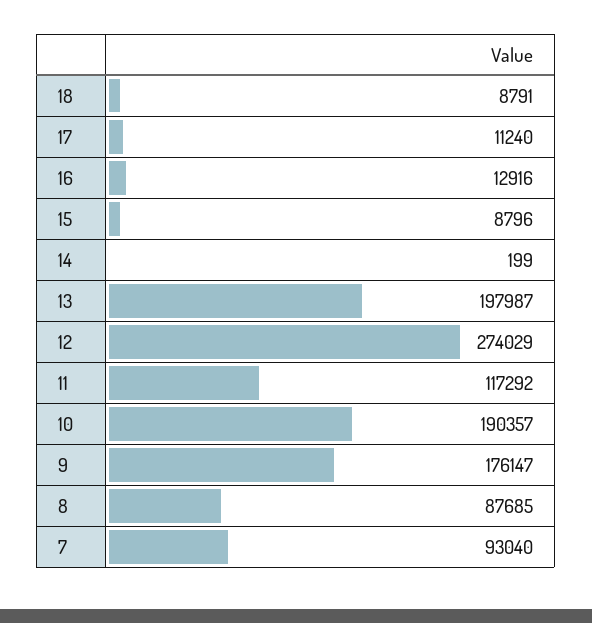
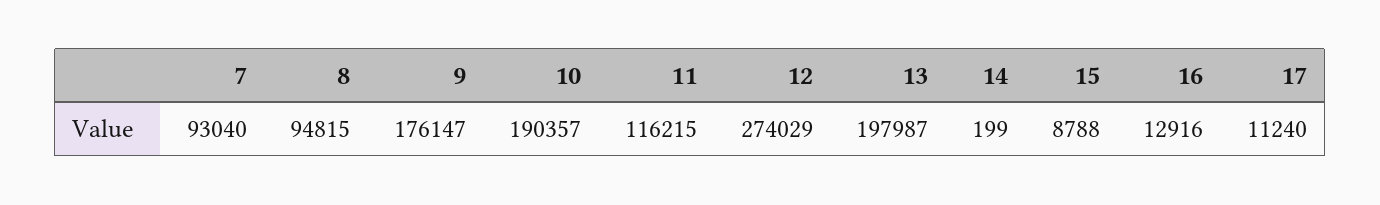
18: 8791 -> none
15: 8796 -> 8788
11: 117292 -> 116215
8: 87685 -> 94815

